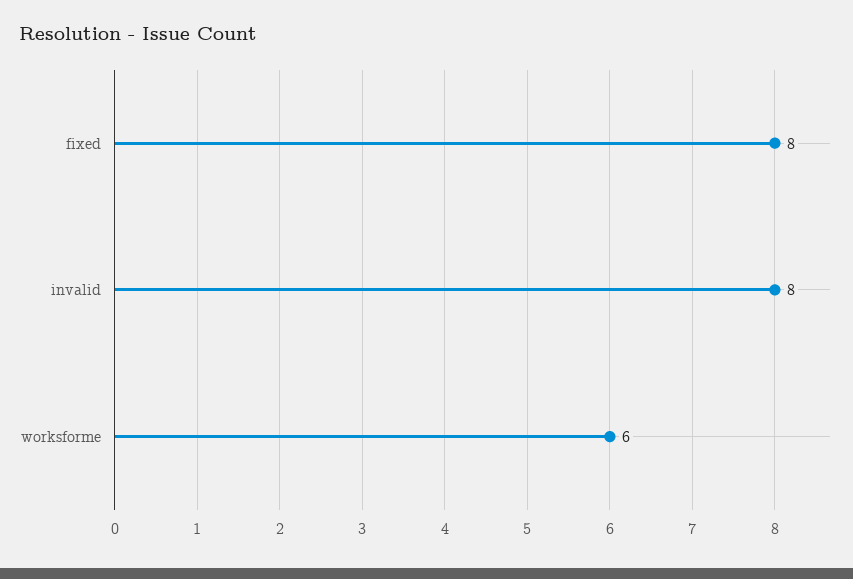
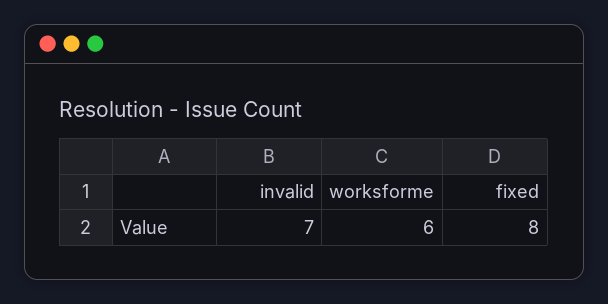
invalid: 8 -> 7

